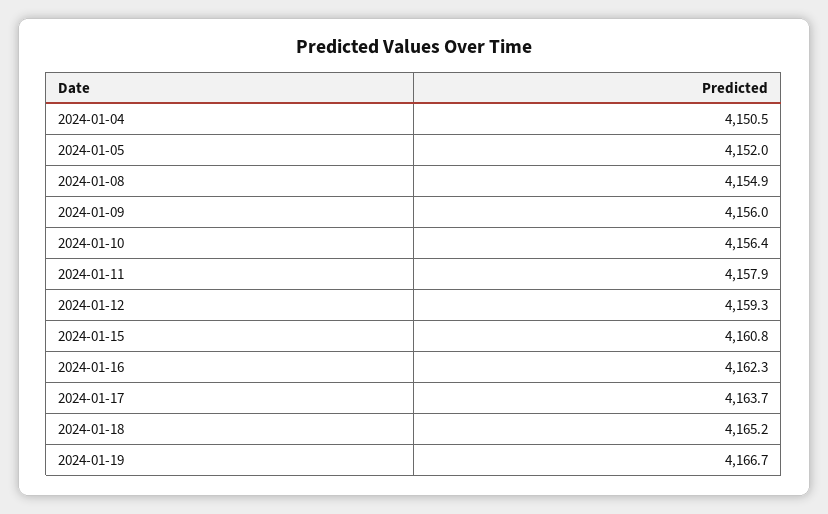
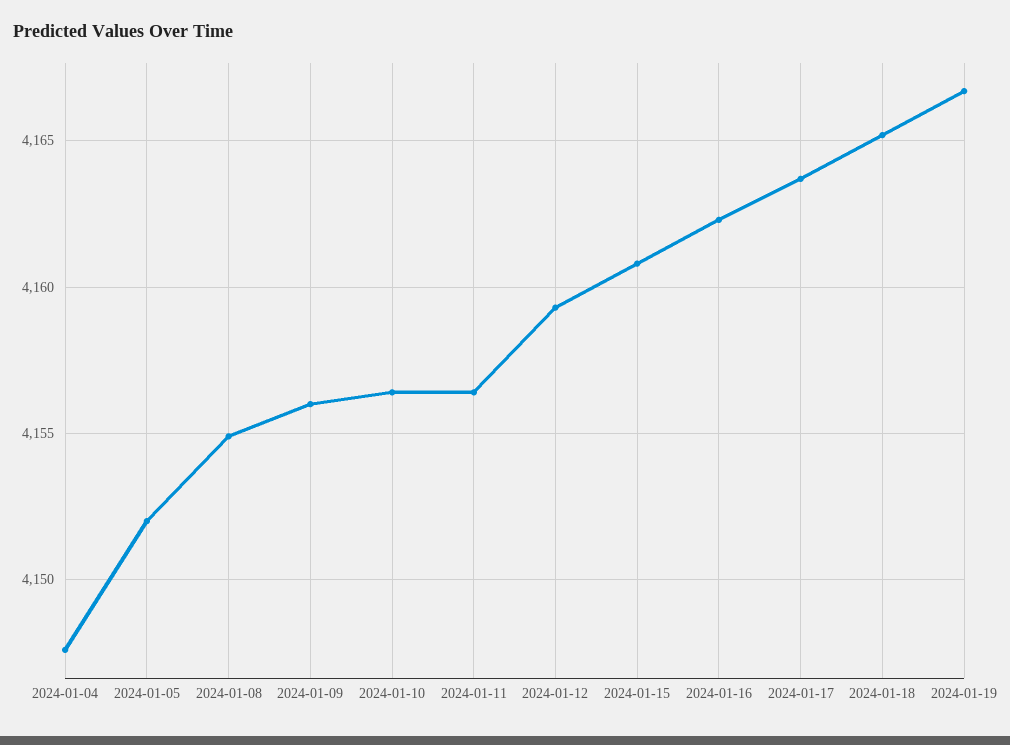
2024-01-04: 4150.5 -> 4147.5
2024-01-11: 4157.9 -> 4156.5

